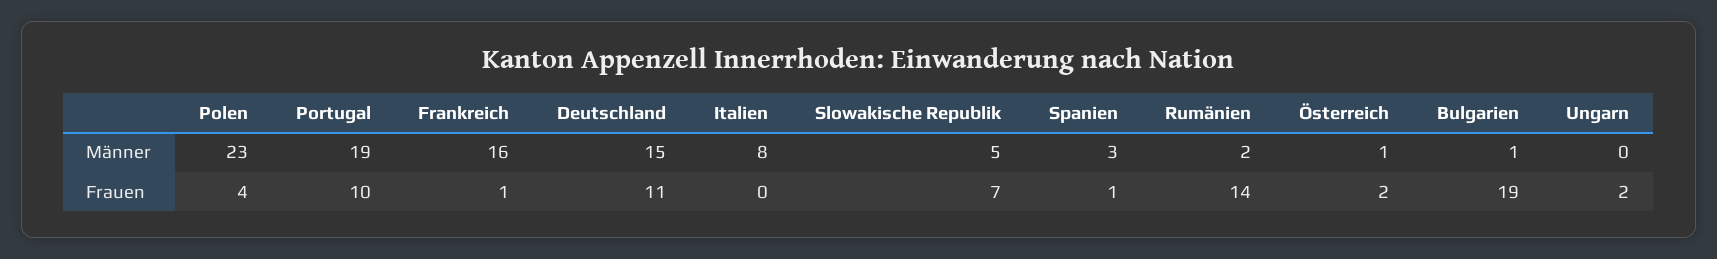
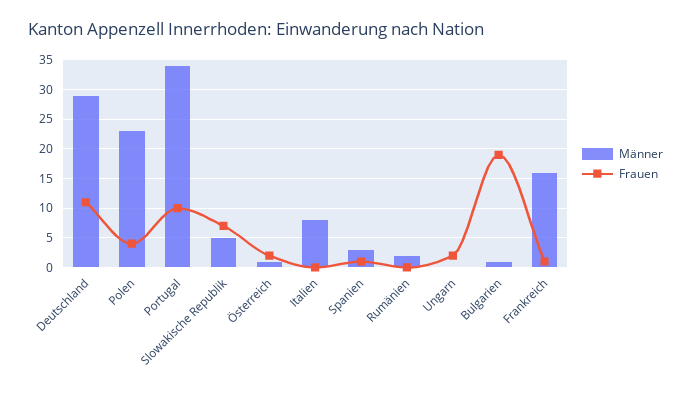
Männer, Portugal: 19 -> 35
Männer, Deutschland: 15 -> 30
Frauen, Rumänien: 14 -> 0

